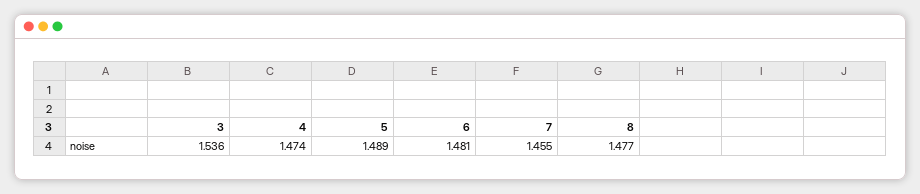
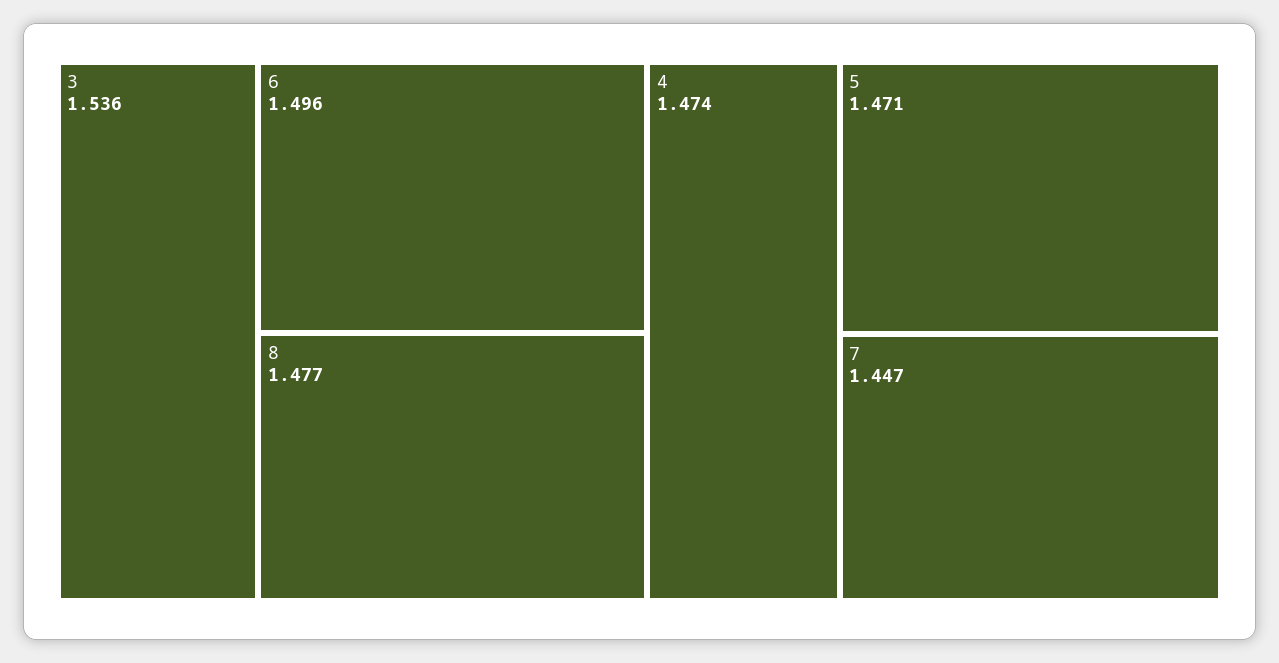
5: 1.489 -> 1.471
6: 1.481 -> 1.496
7: 1.455 -> 1.447

